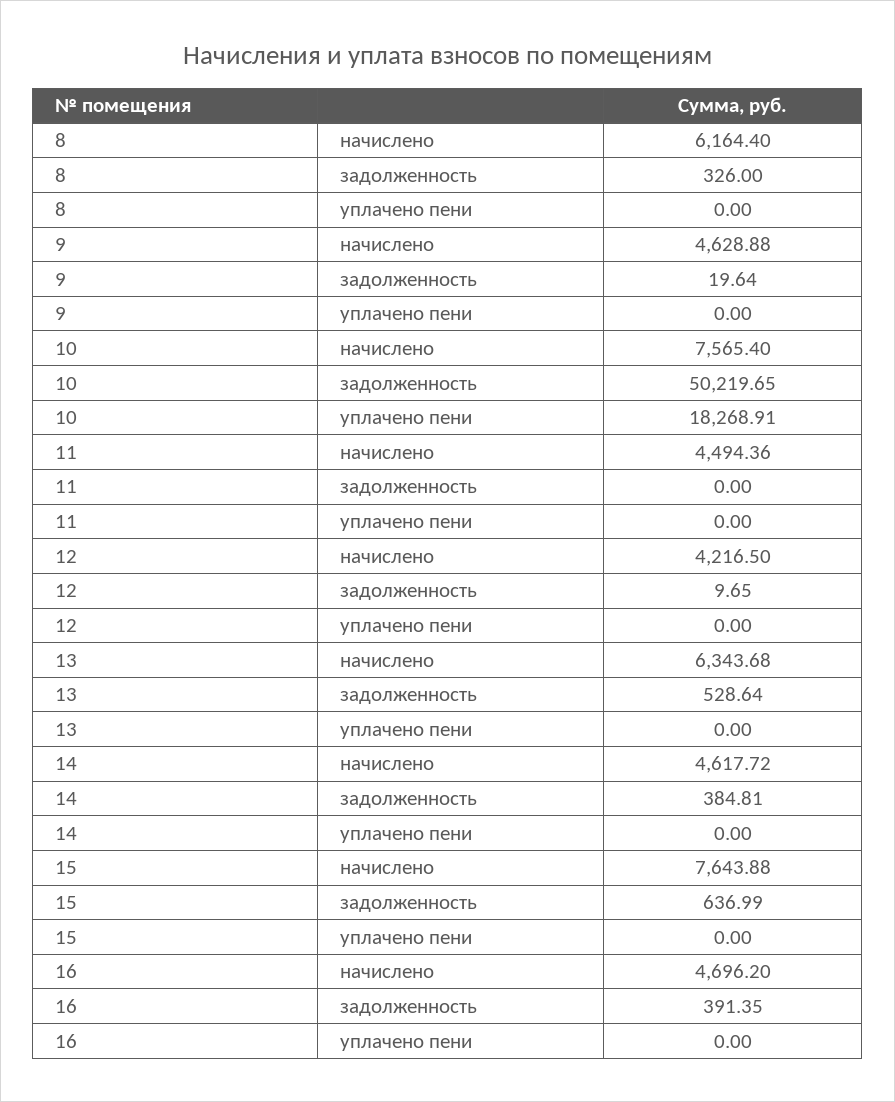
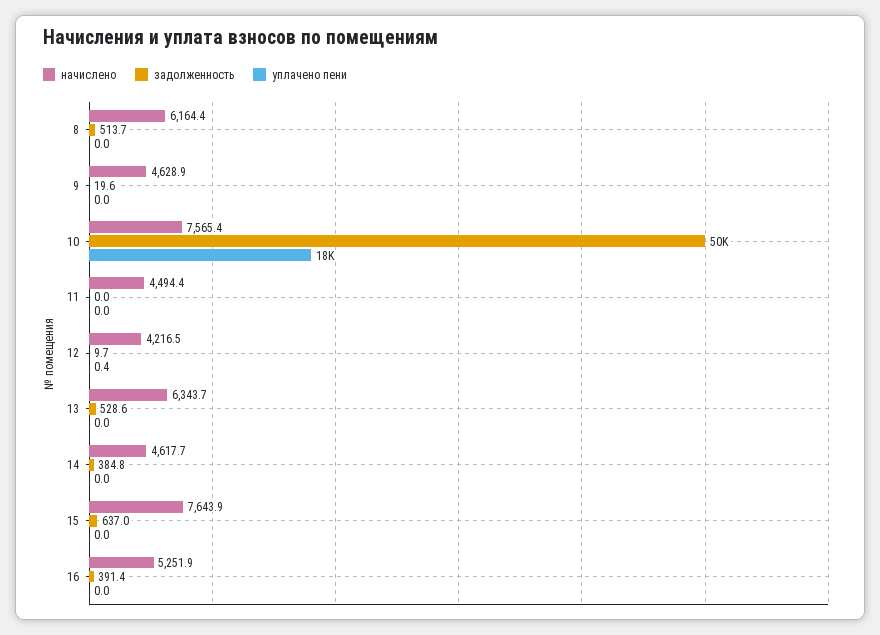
задолженность, 8: 326 -> 513.7
уплачено пени, 12: 0 -> 0.4
начислено, 16: 4696.2 -> 5251.9

